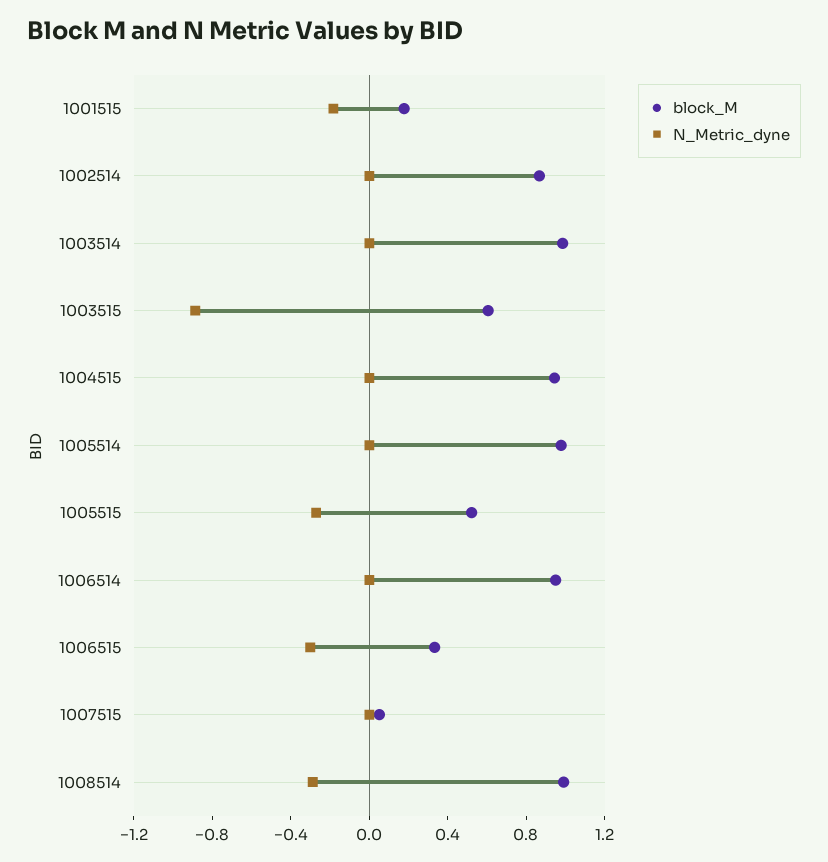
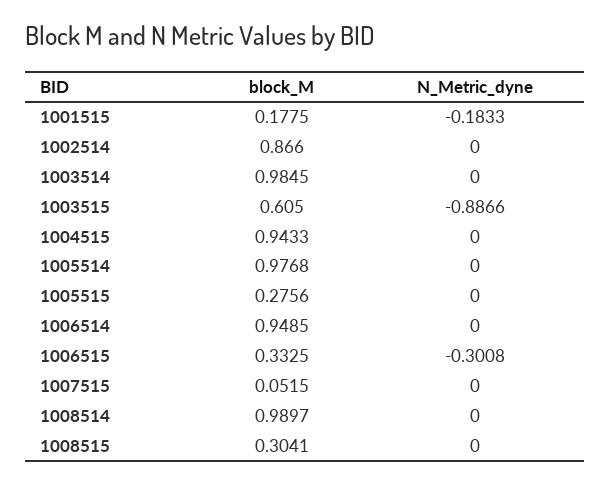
block_M, 1005515: 0.5 -> 0.2756
N_Metric_dyne, 1005515: -0.3 -> 0
N_Metric_dyne, 1008514: -0.3 -> 0
block_M, 1008515: none -> 0.3041
N_Metric_dyne, 1008515: none -> 0

